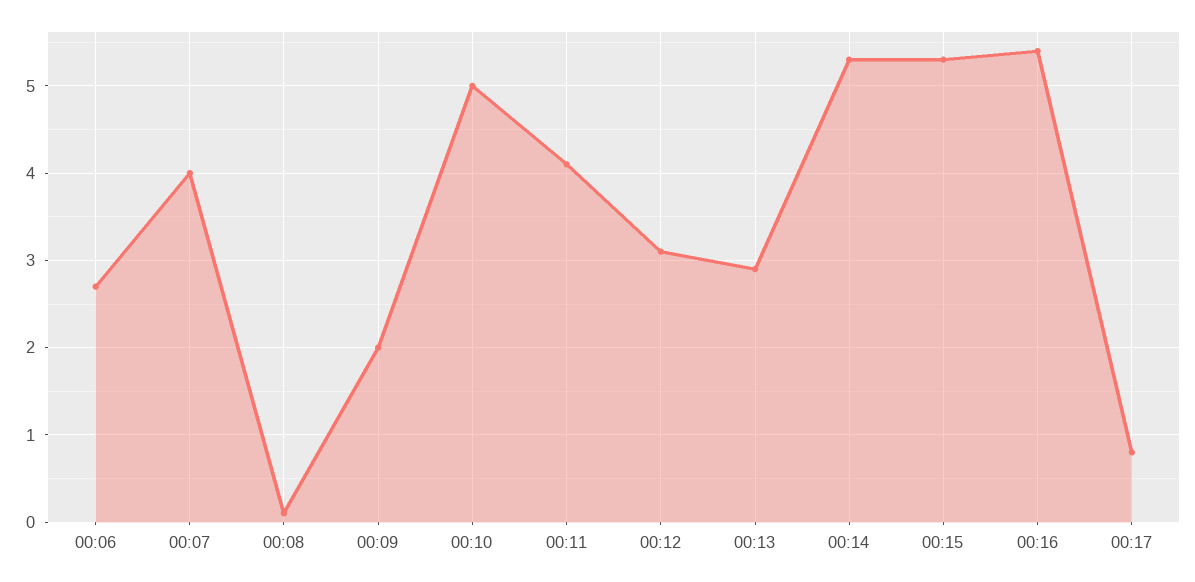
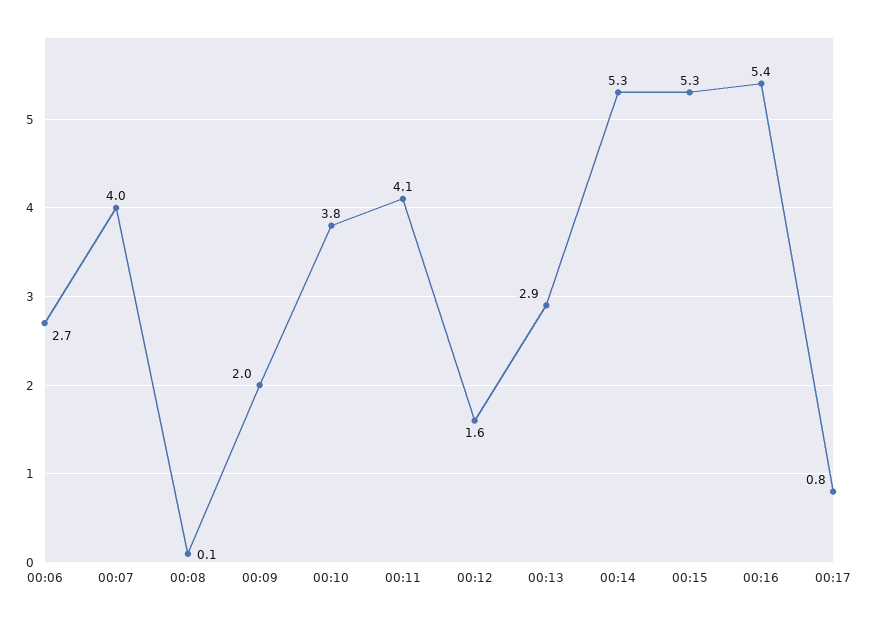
00:10: 5 -> 3.8
00:12: 3.1 -> 1.6

